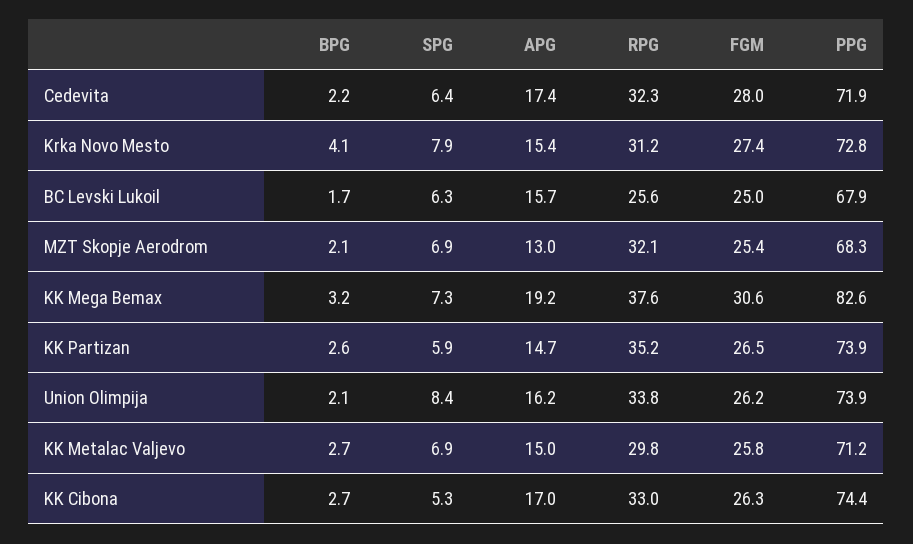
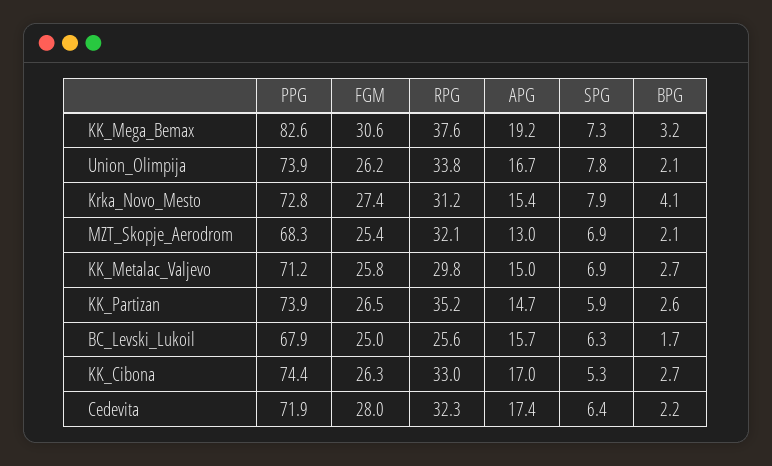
SPG, Union Olimpija: 8.4 -> 7.8
APG, Union Olimpija: 16.2 -> 16.7

